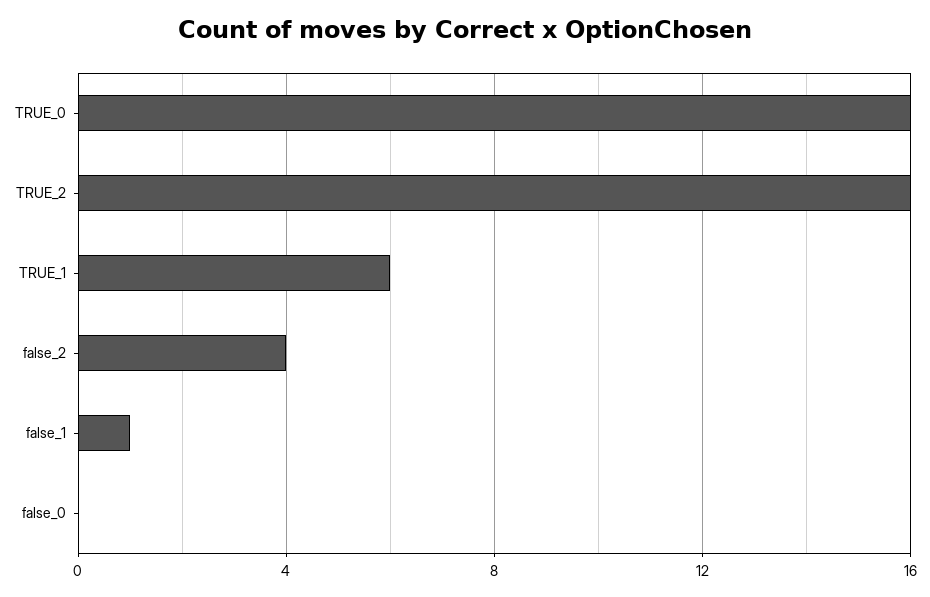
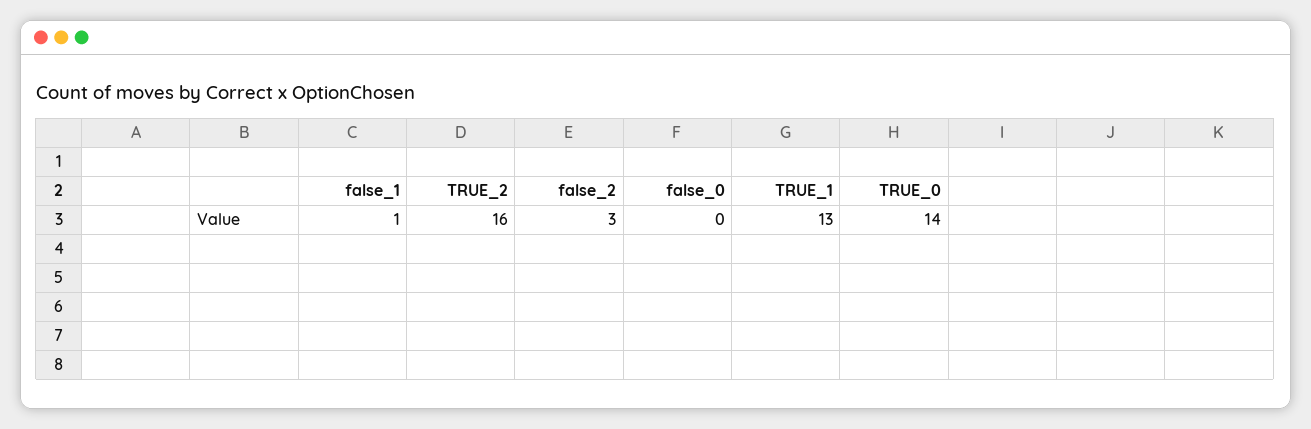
TRUE_0: 16 -> 14
TRUE_1: 6 -> 13
false_2: 4 -> 3

